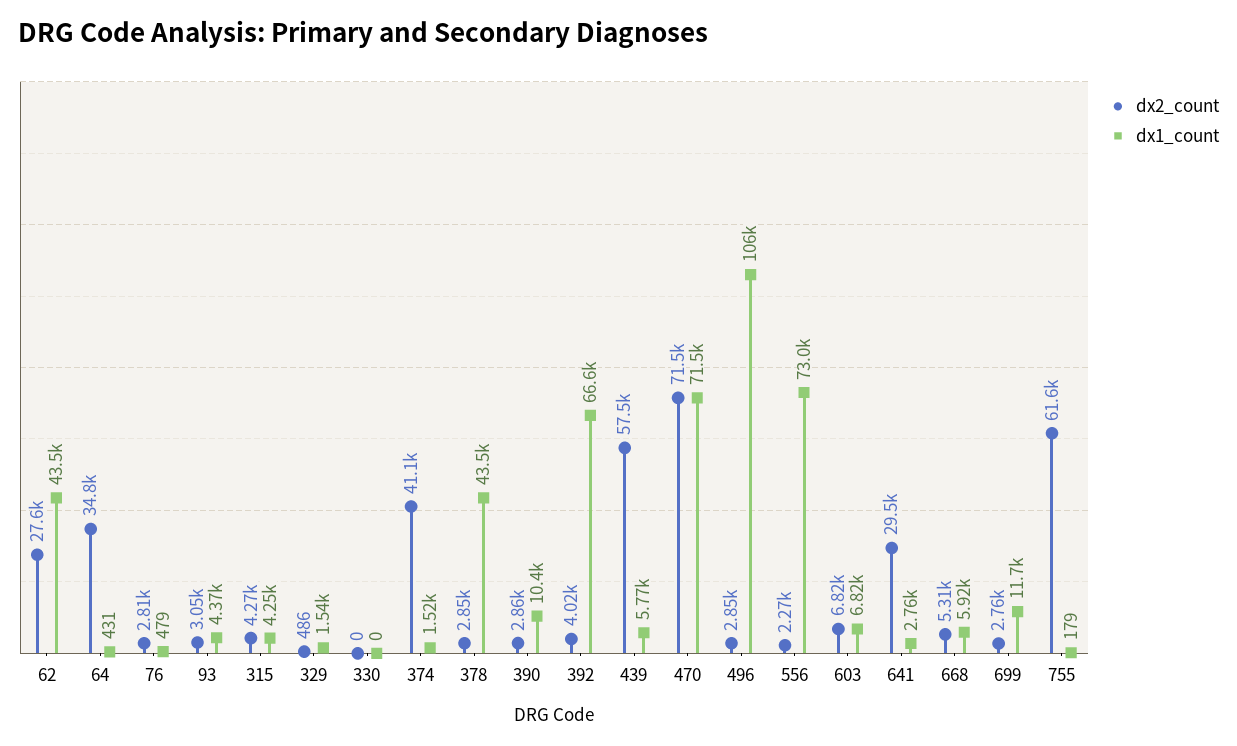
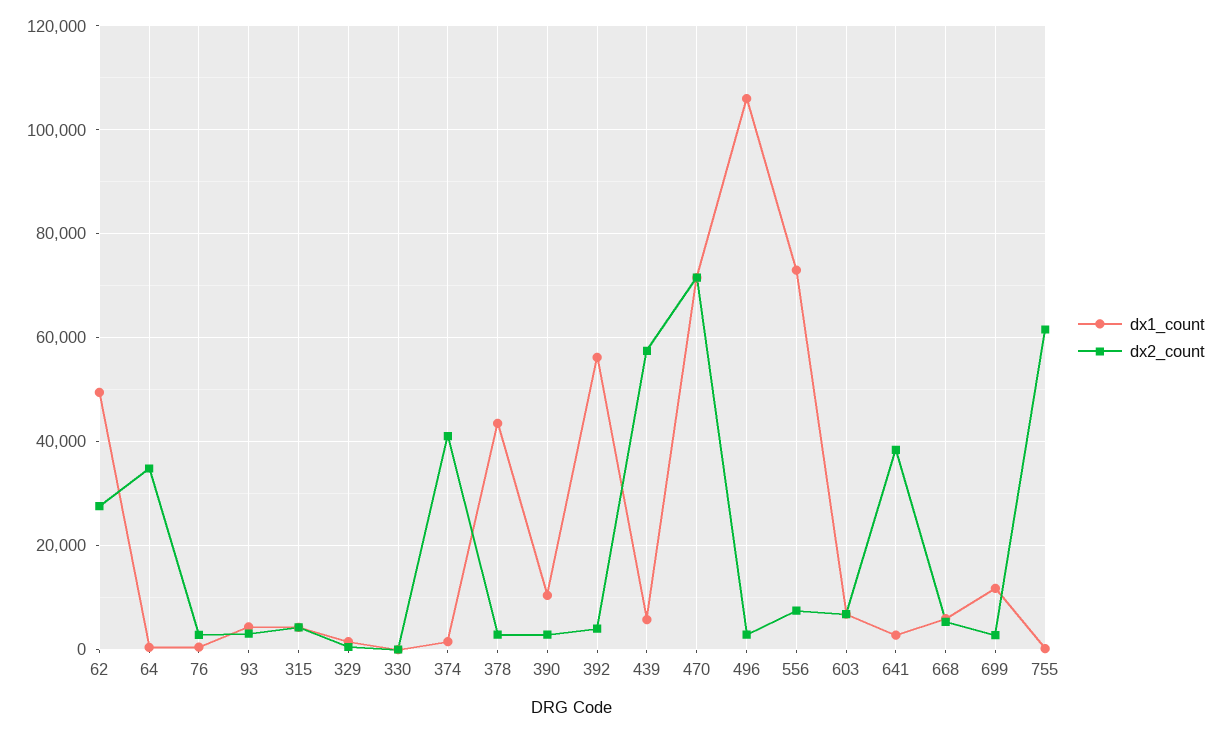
dx1_count, 62: 43500 -> 50000
dx1_count, 392: 66600 -> 56000
dx2_count, 556: 2270 -> 8000
dx2_count, 641: 29500 -> 38000

